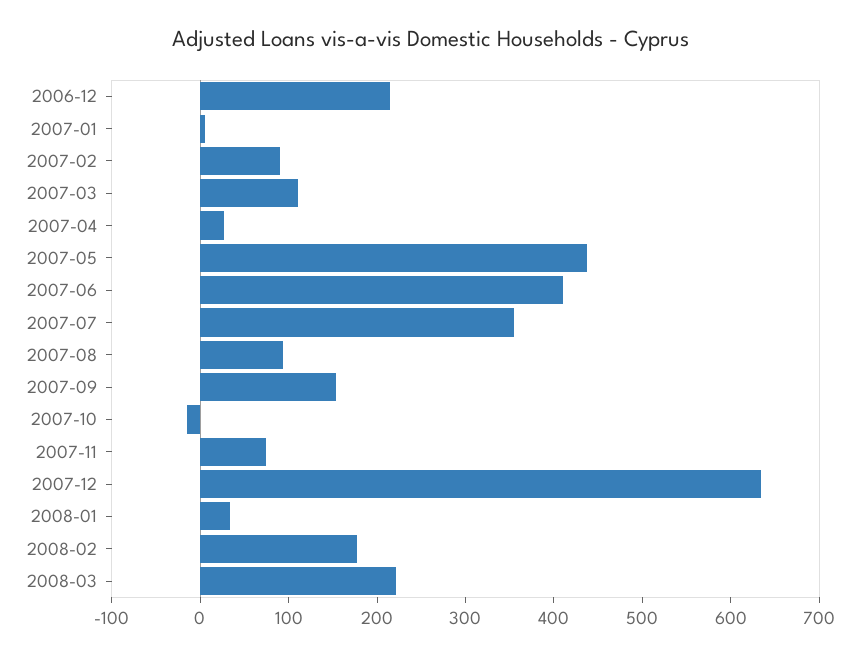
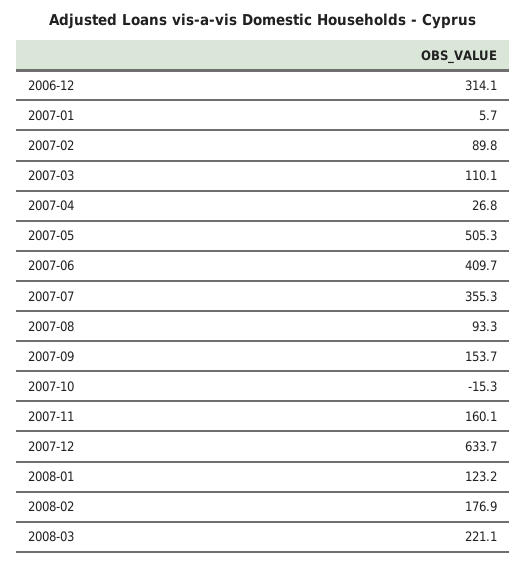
2006-12: 220 -> 314.1
2007-05: 440 -> 505.3
2007-11: 80 -> 160.1
2008-01: 40 -> 123.2

